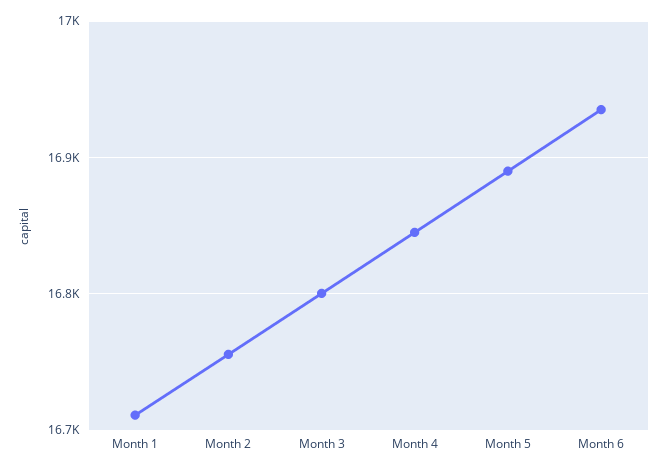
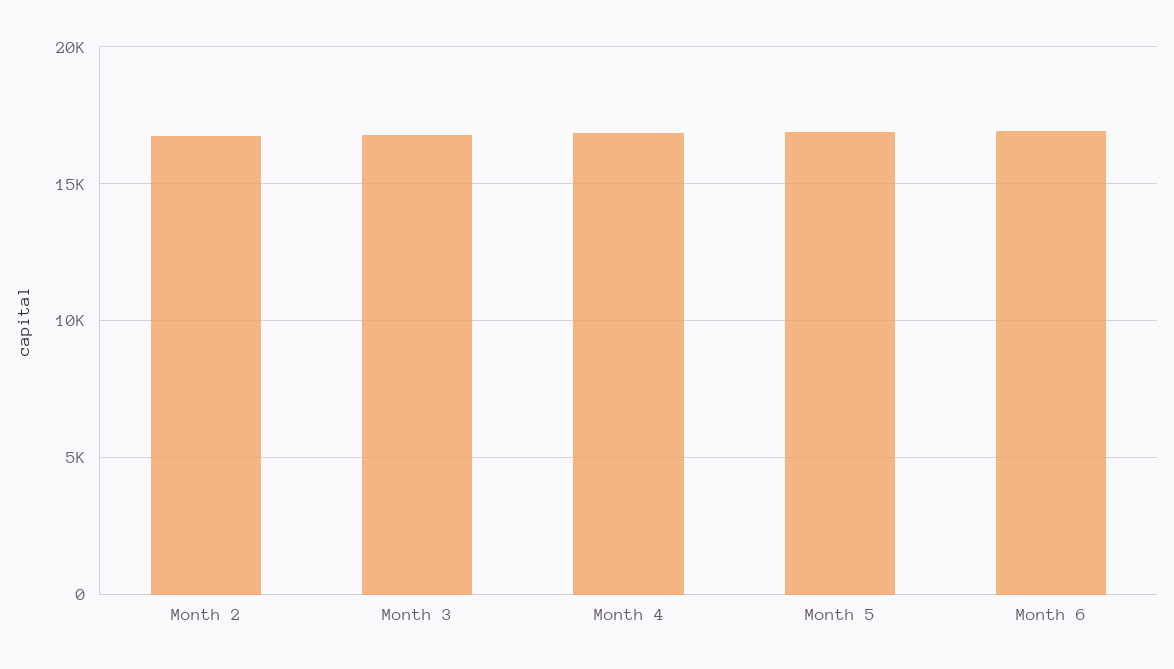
Month 1: 16710 -> none

